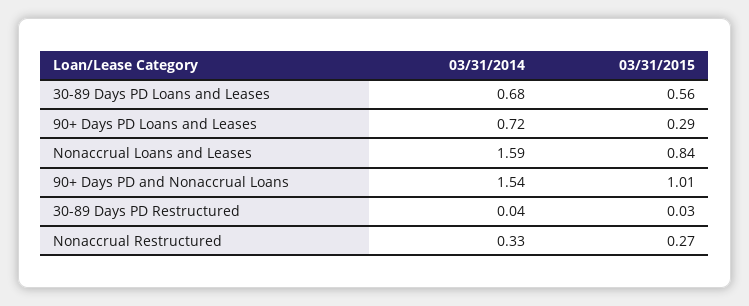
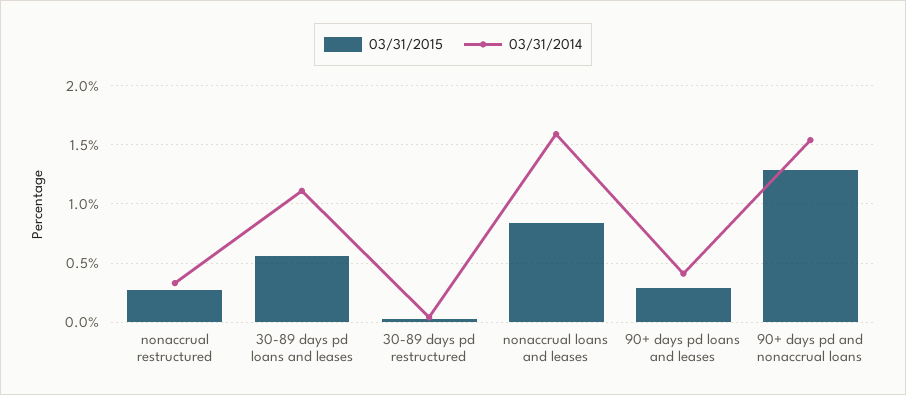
03/31/2014, 30-89 Days PD Loans and Leases: 0.68 -> 1.1
03/31/2014, 90+ Days PD Loans and Leases: 0.72 -> 0.4
03/31/2015, 90+ Days PD and Nonaccrual Loans: 1.01 -> 1.3

